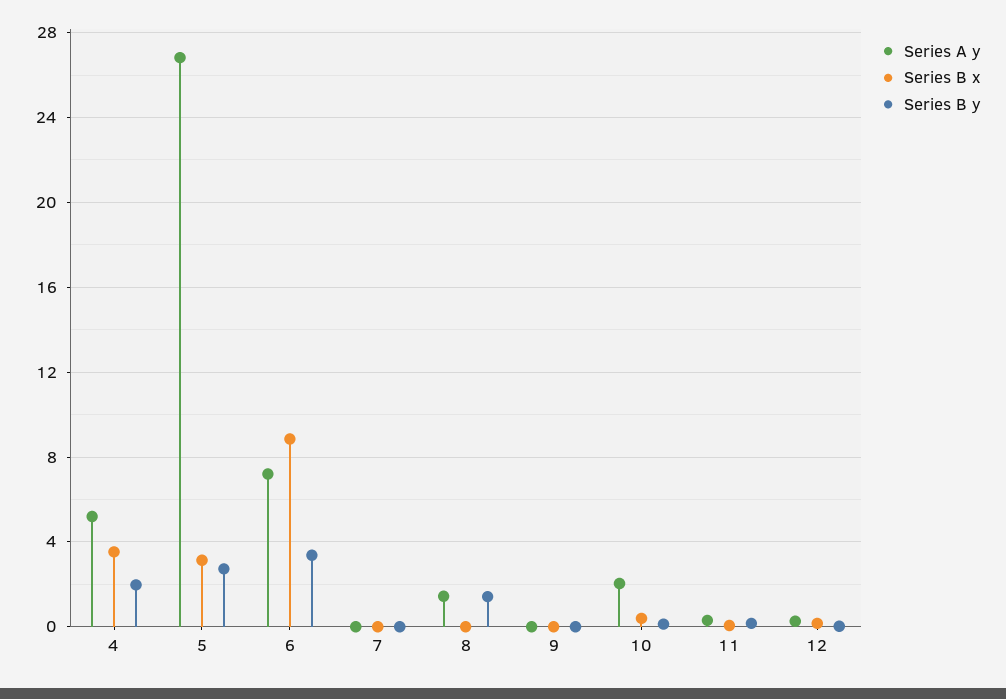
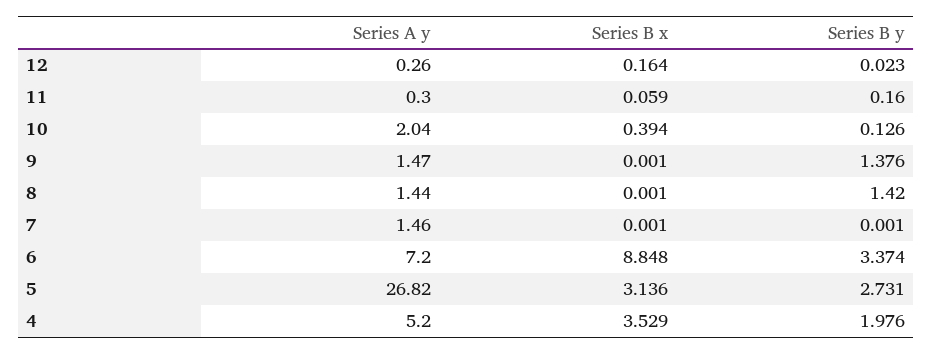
Series A y, 7: 0 -> 1.46
Series A y, 9: 0 -> 1.47
Series B y, 9: 0 -> 1.376

